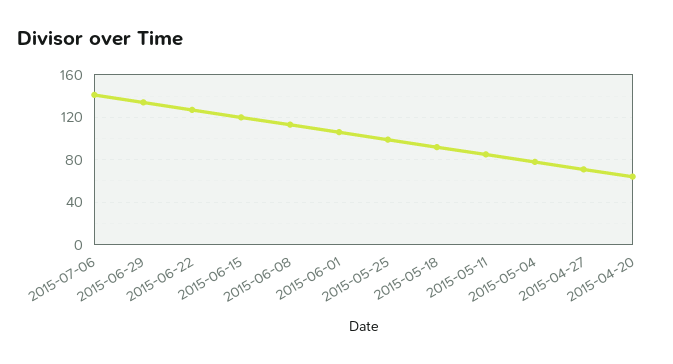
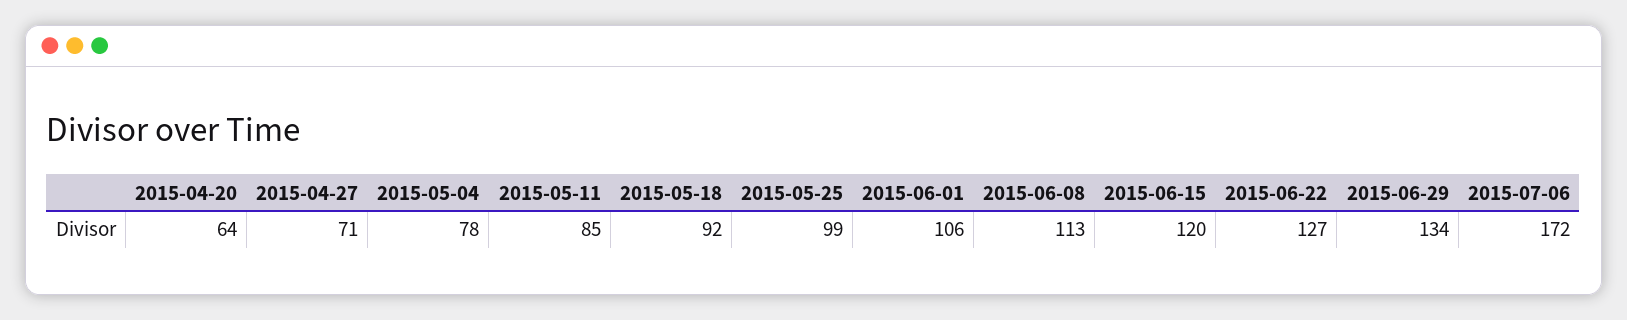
2015-07-06: 140 -> 172

